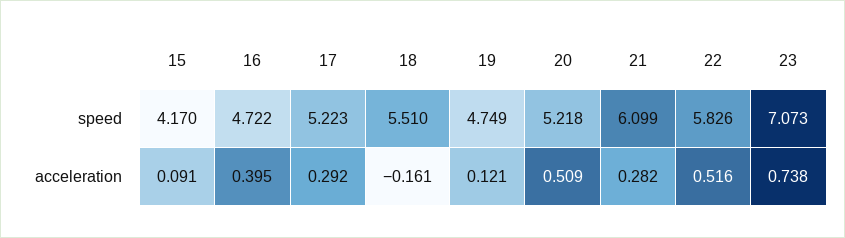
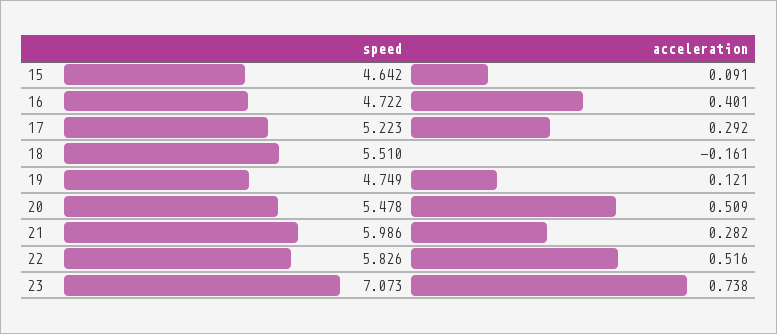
15, speed: 4.17 -> 4.642
20, speed: 5.218 -> 5.478
21, speed: 6.099 -> 5.986
16, acceleration: 0.395 -> 0.401

